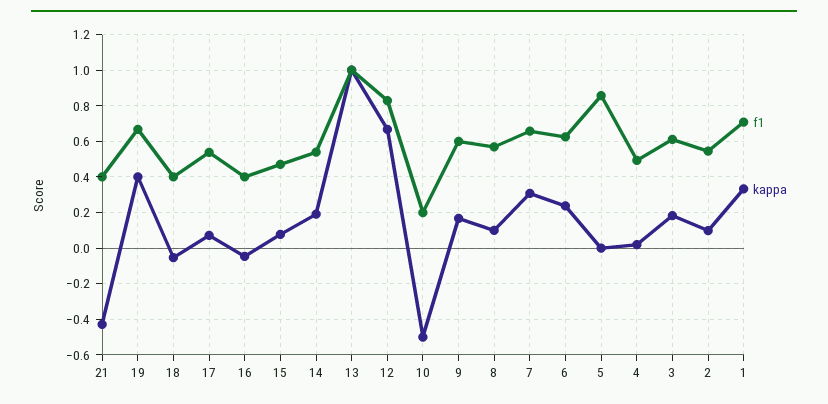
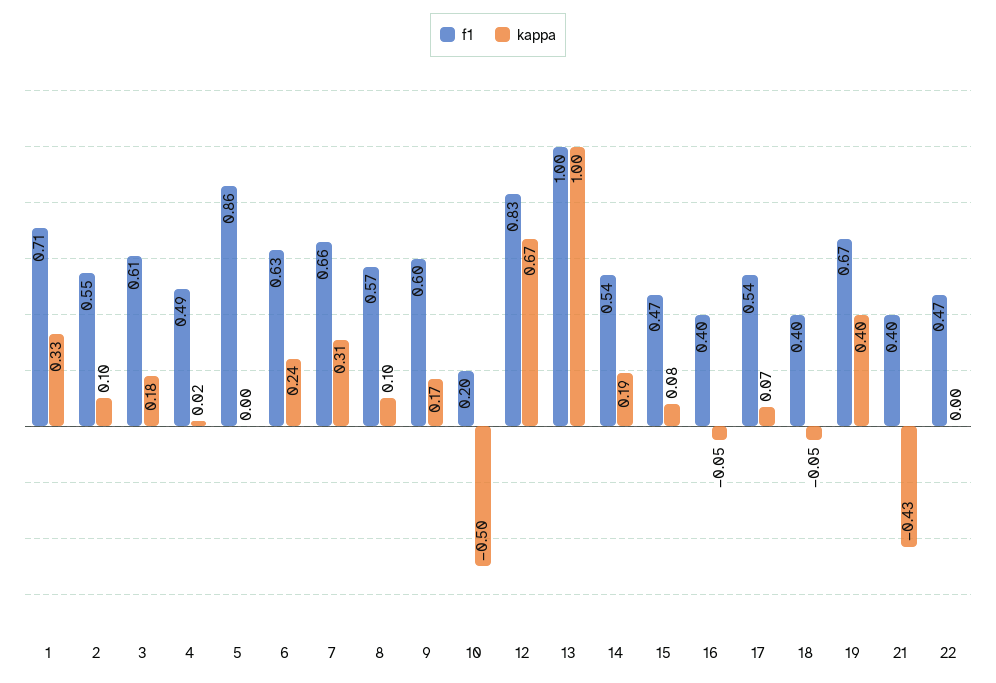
f1, 22: none -> 0.47
kappa, 22: none -> 0

